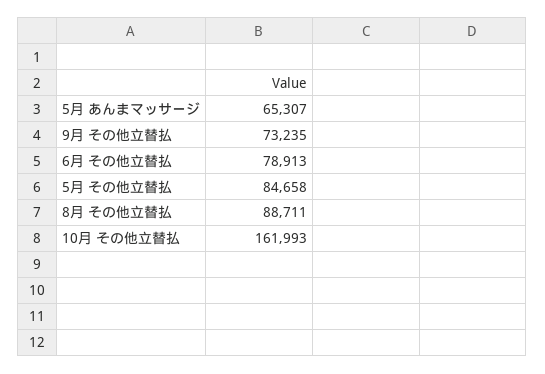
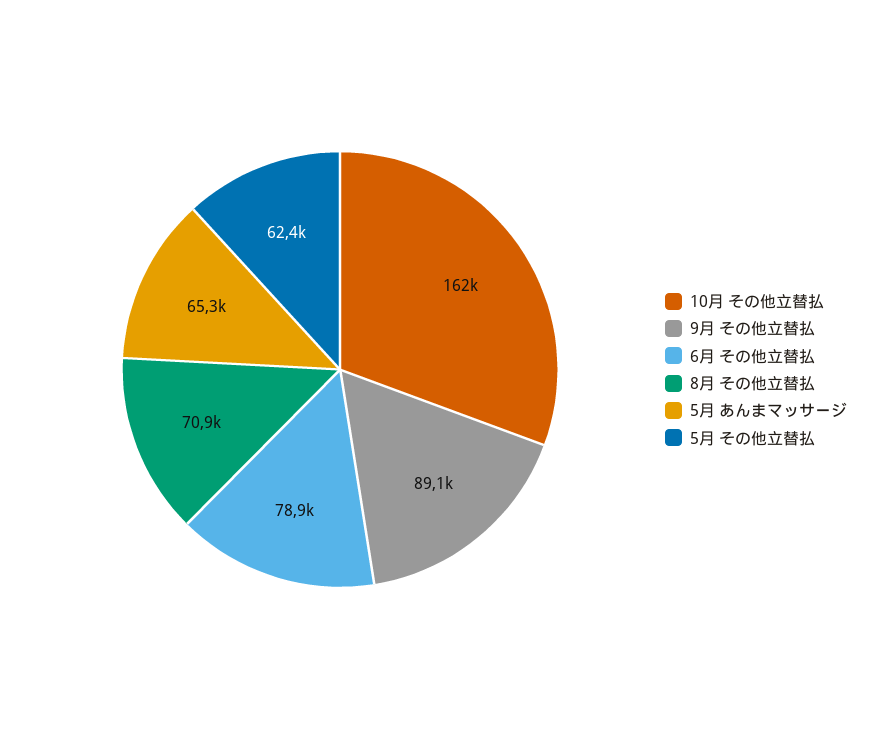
9月 その他立替払: 73235 -> 89100
5月 その他立替払: 84658 -> 62400
8月 その他立替払: 88711 -> 70900

